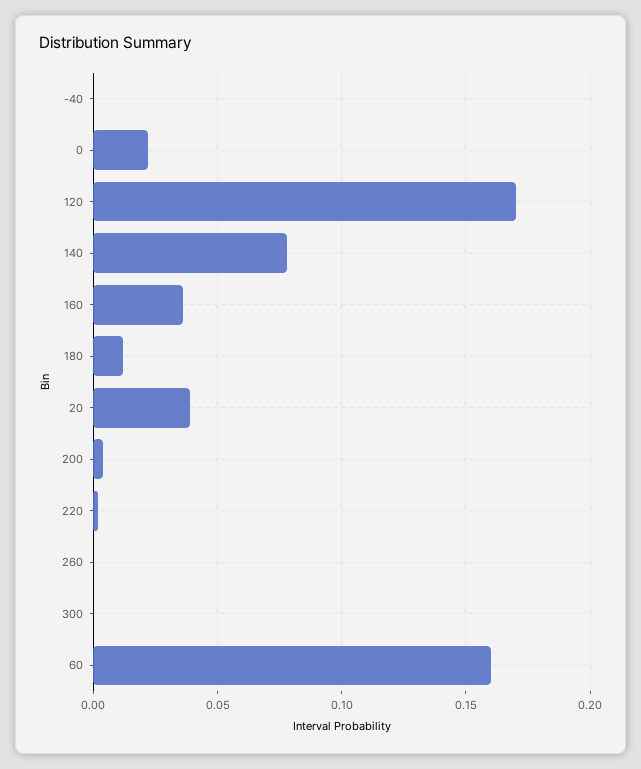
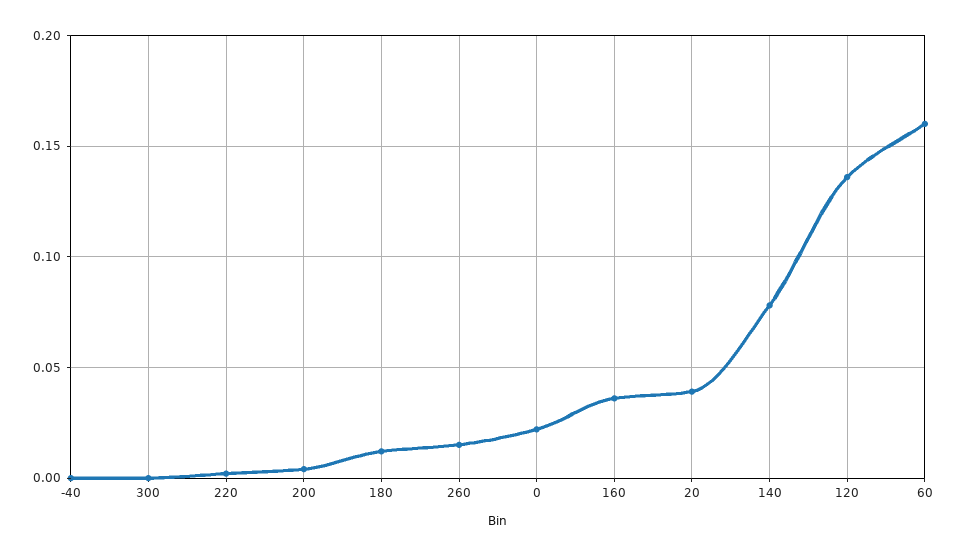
120: 0.17 -> 0.135
260: 0 -> 0.015

